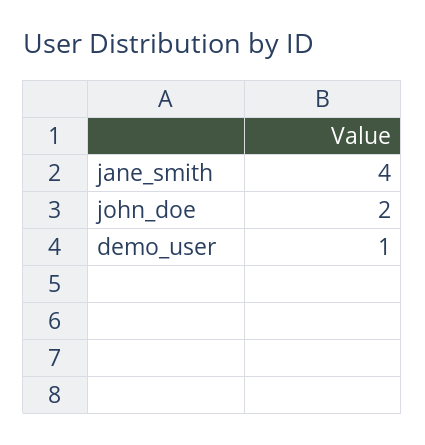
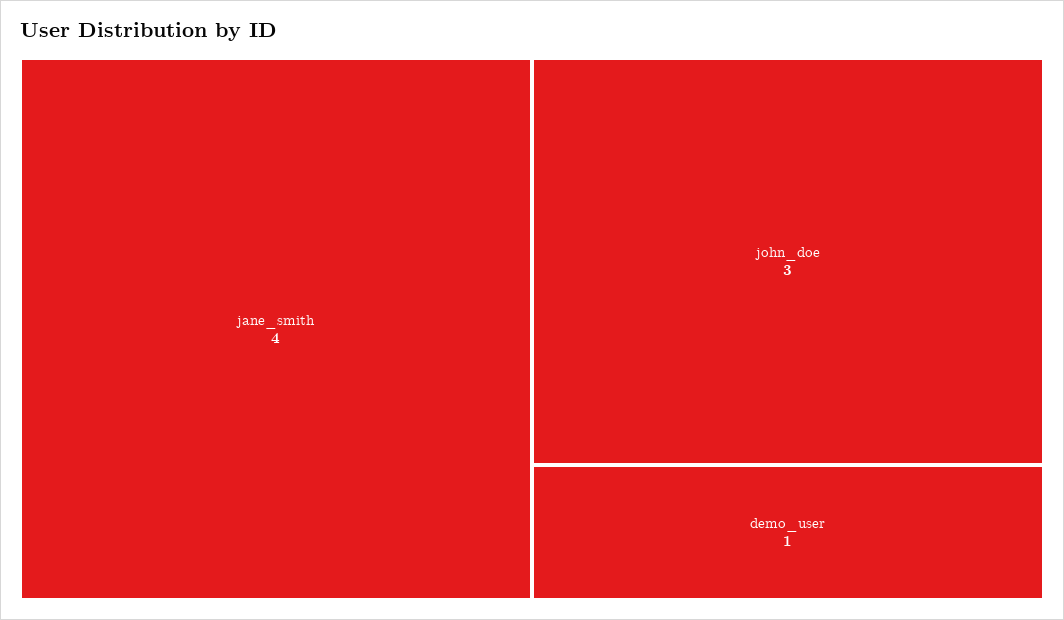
john_doe: 2 -> 3

